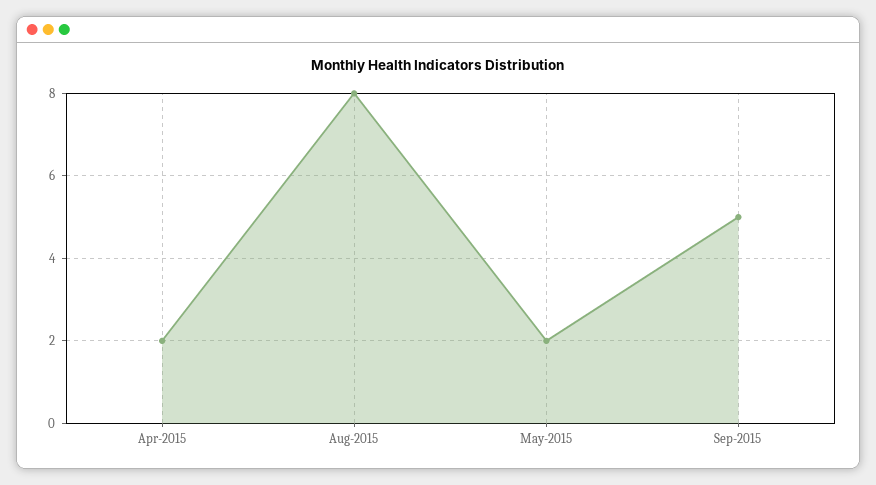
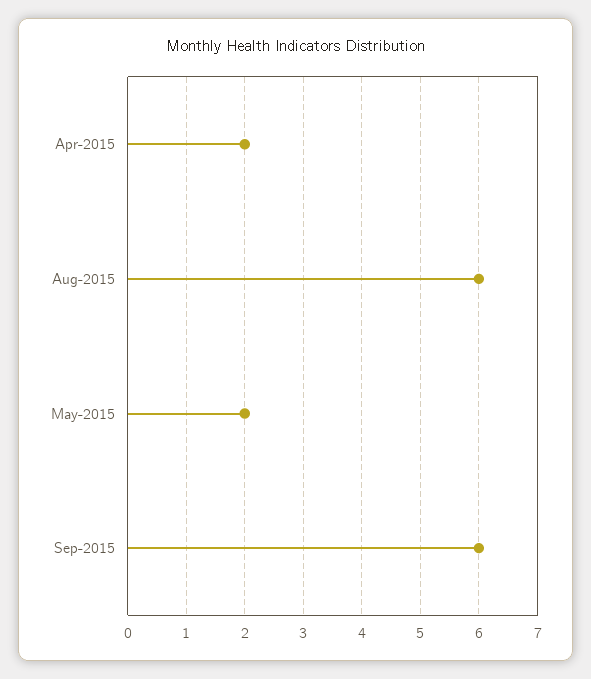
Aug-2015: 8 -> 6
Sep-2015: 5 -> 6

